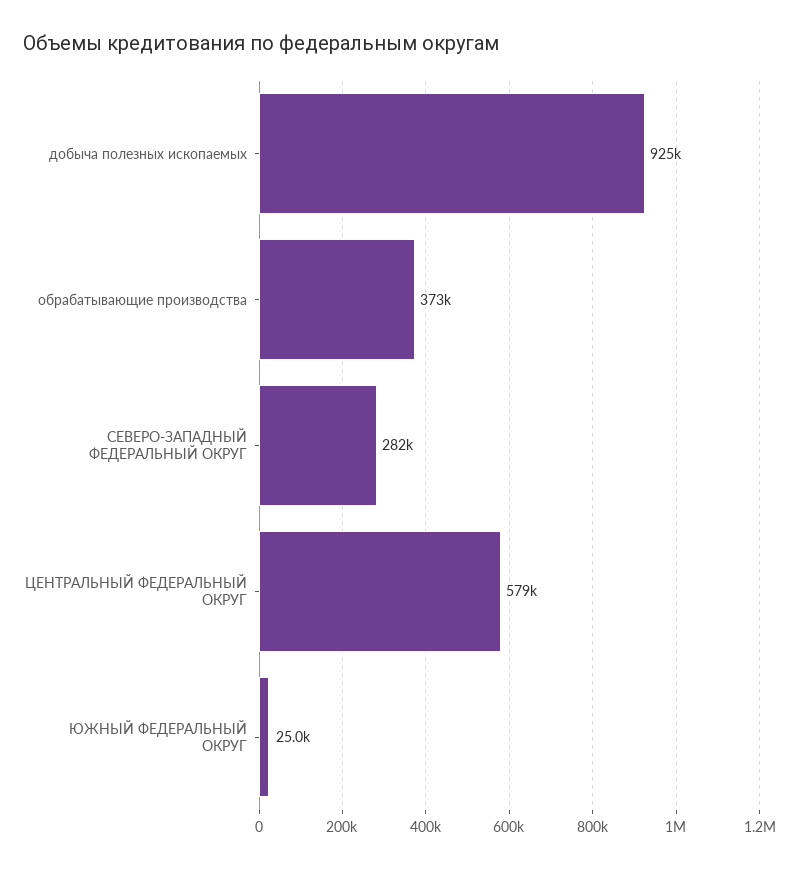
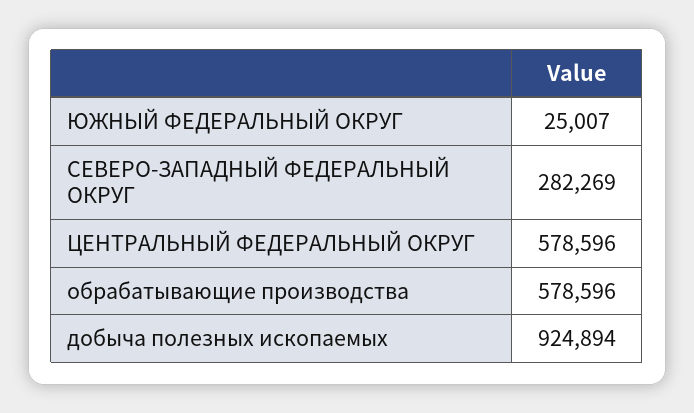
обрабатывающие производства: 373000 -> 578596

